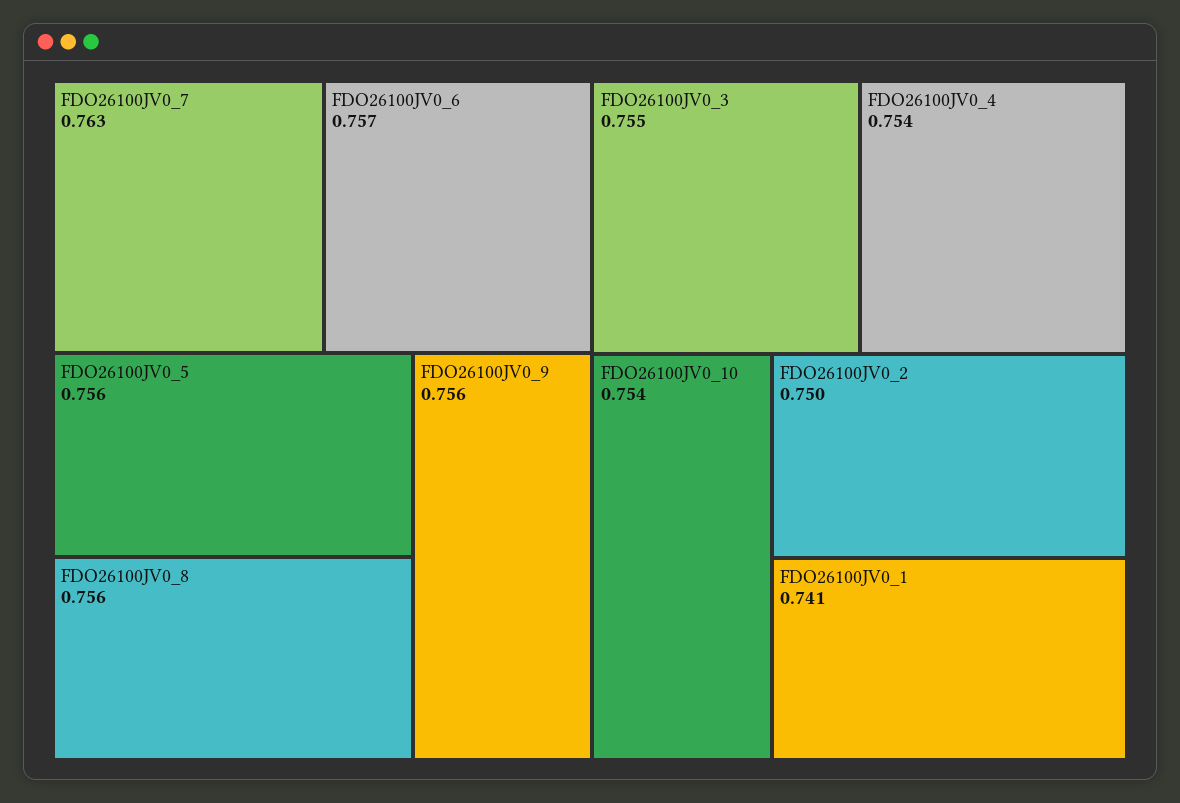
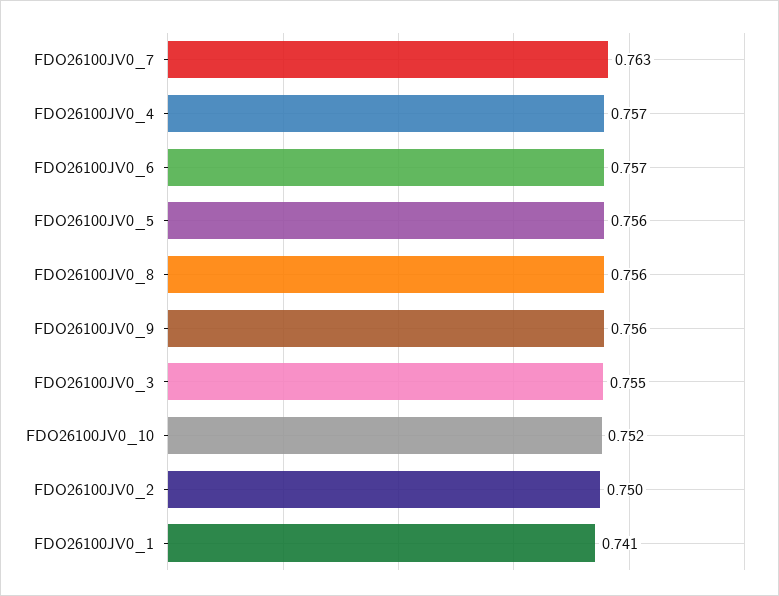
FDO26100JV0_4: 0.754 -> 0.757
FDO26100JV0_10: 0.754 -> 0.752

